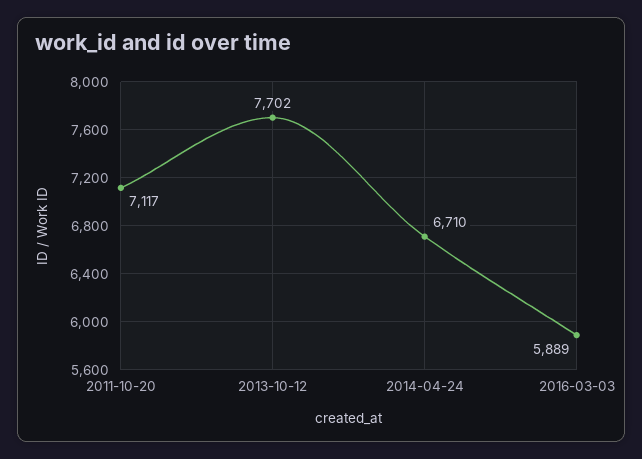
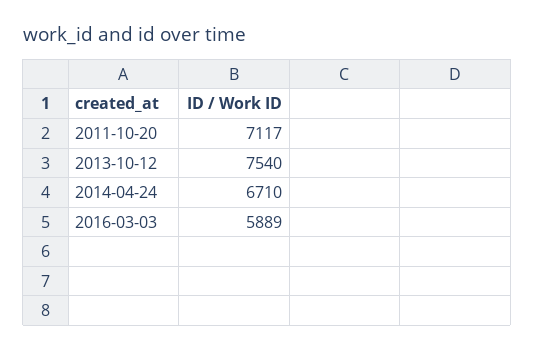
2013-10-12: 7702 -> 7540

